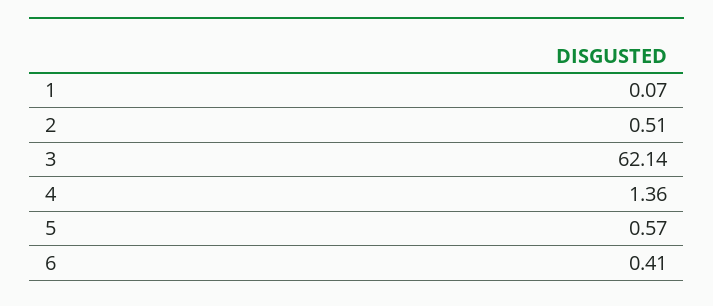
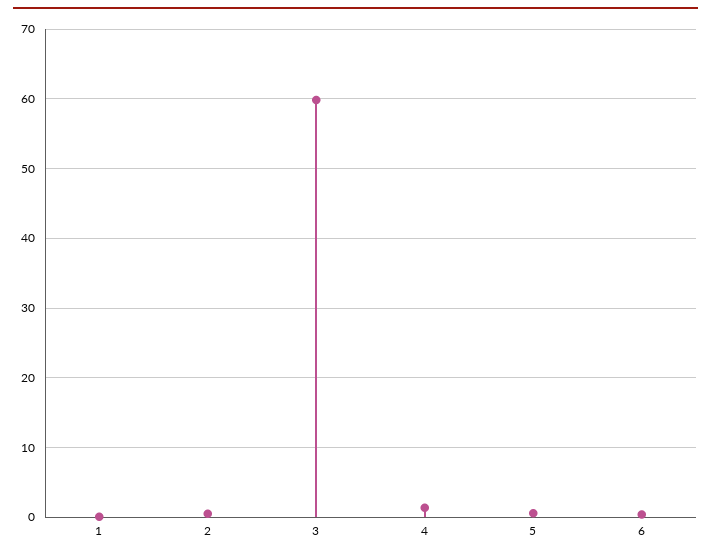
3: 62.14 -> 60

